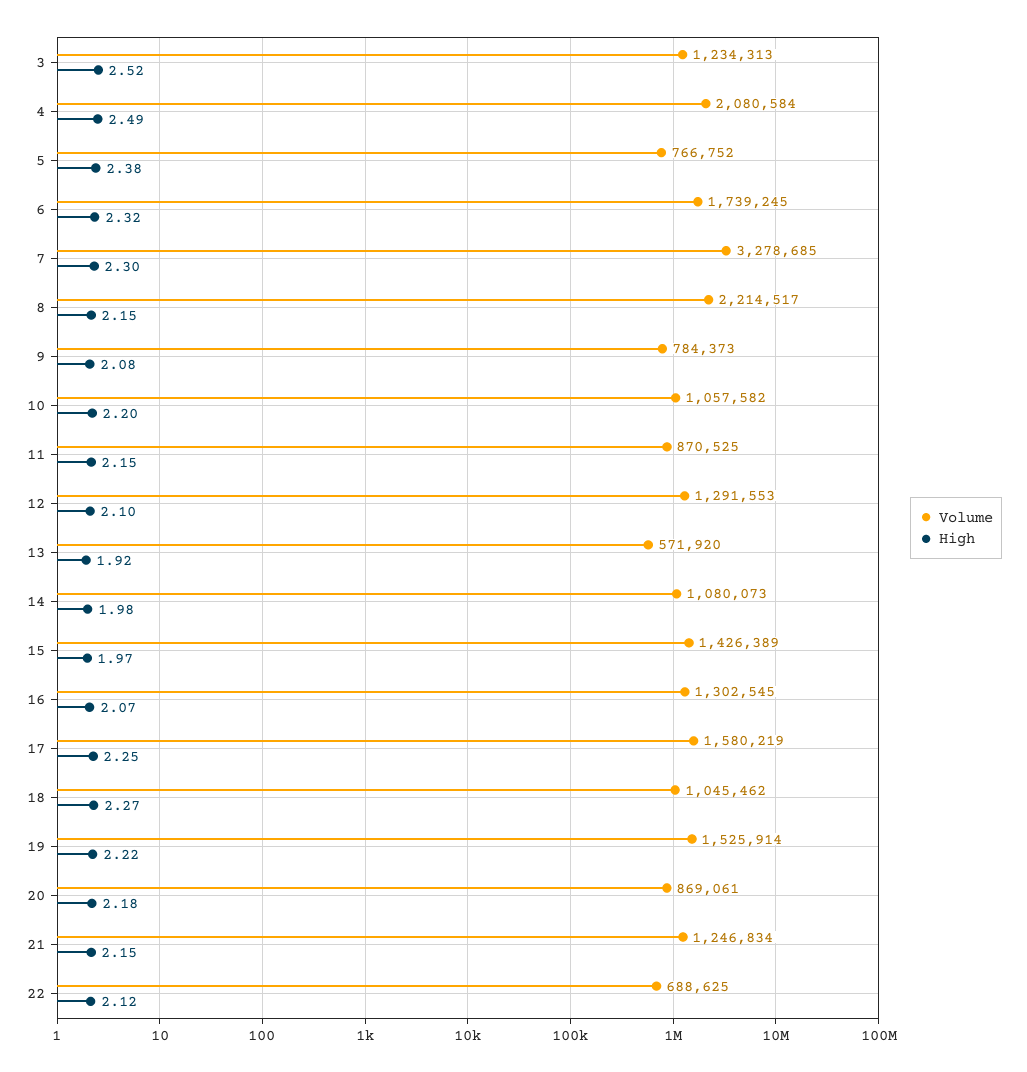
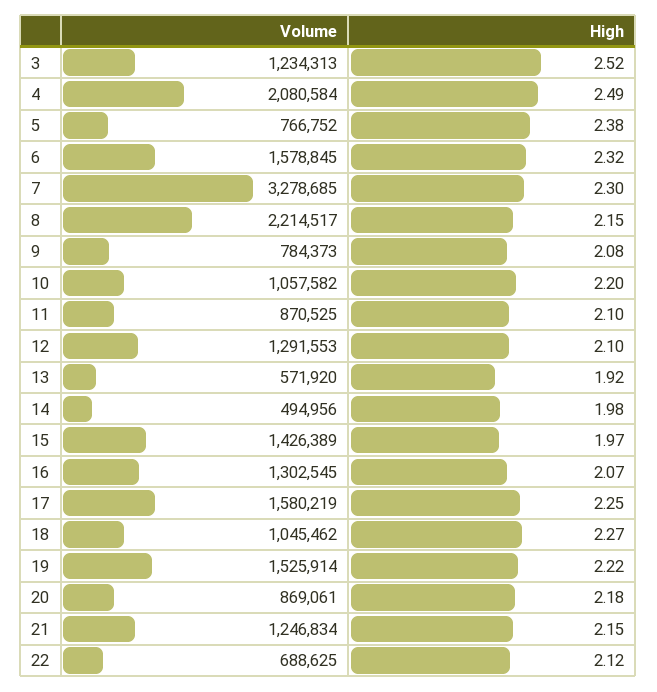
Volume, 6: 1739245 -> 1578845
High, 11: 2.15 -> 2.1
Volume, 14: 1080073 -> 494956

